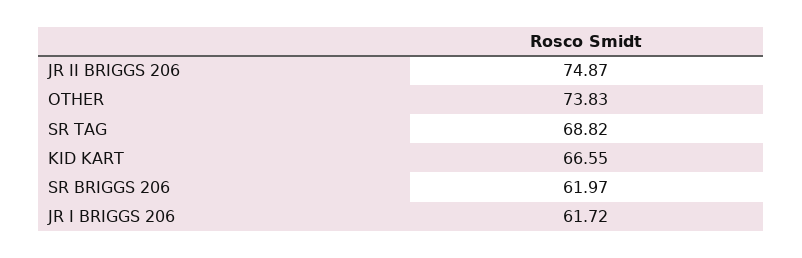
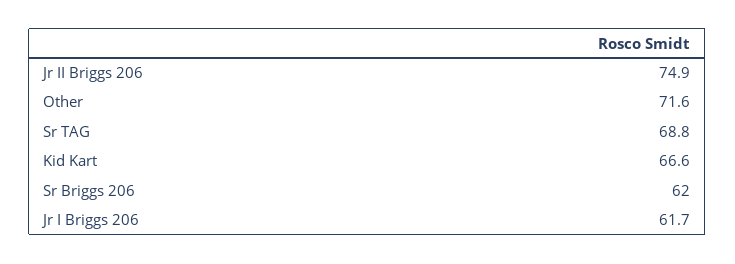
OTHER: 73.83 -> 71.6

